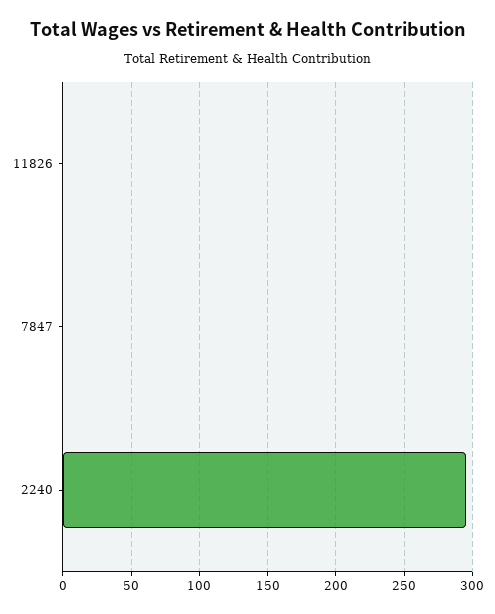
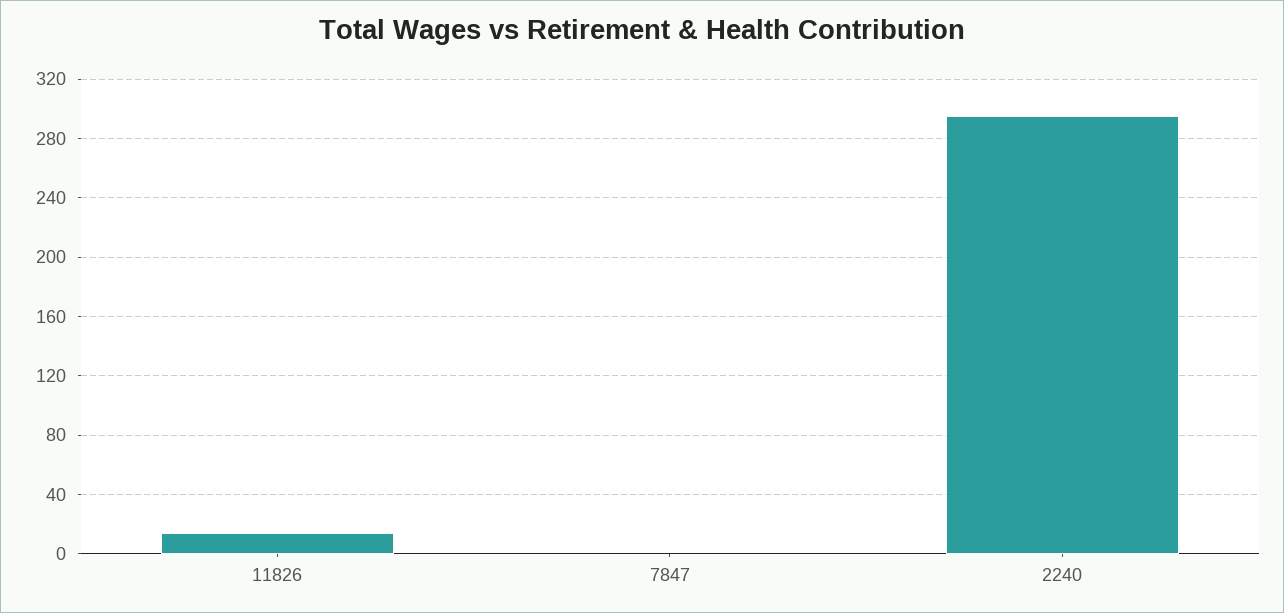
11826: 0 -> 15

